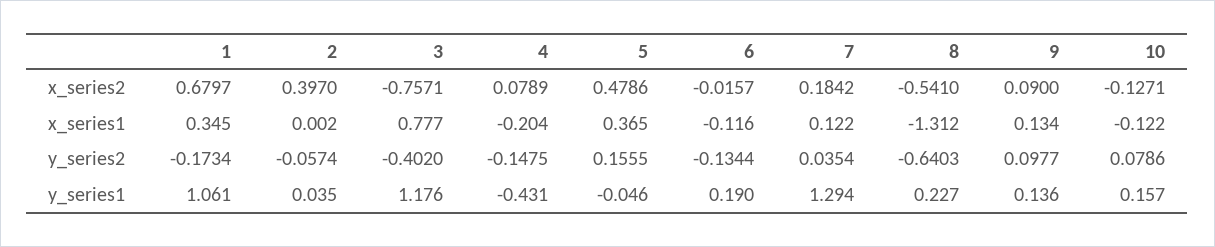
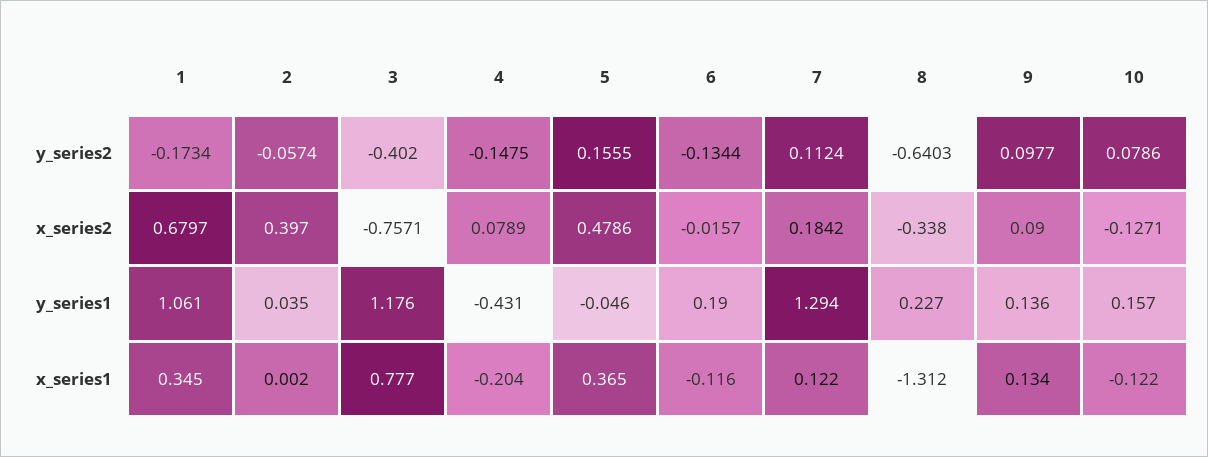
8, x_series2: -0.541 -> -0.338
7, y_series2: 0.0354 -> 0.1124

